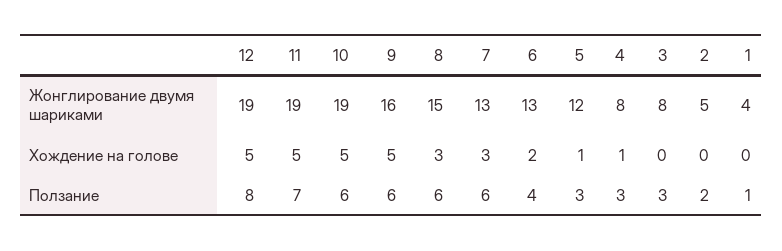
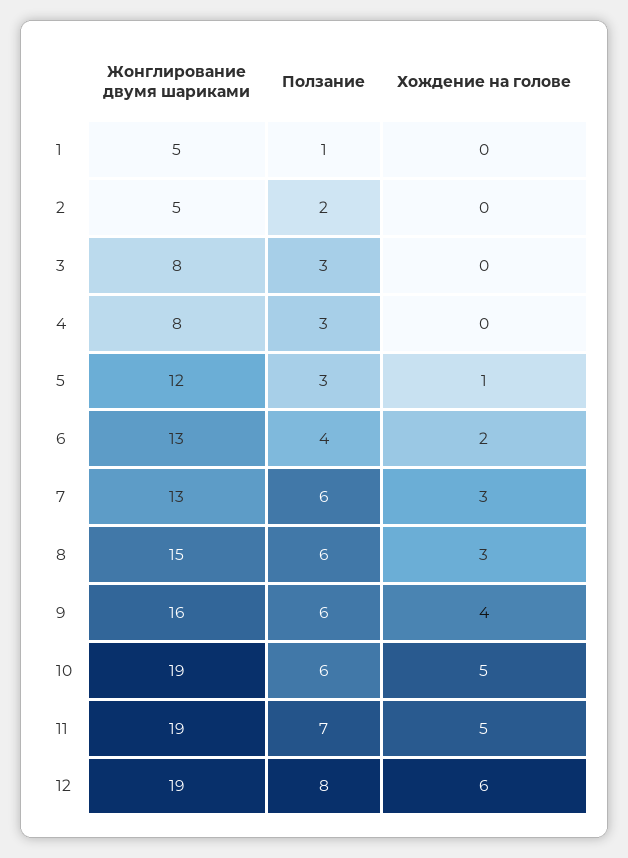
1, Жонглирование двумя шариками: 4 -> 5
12, Хождение на голове: 5 -> 6
9, Хождение на голове: 5 -> 4
4, Хождение на голове: 1 -> 0

